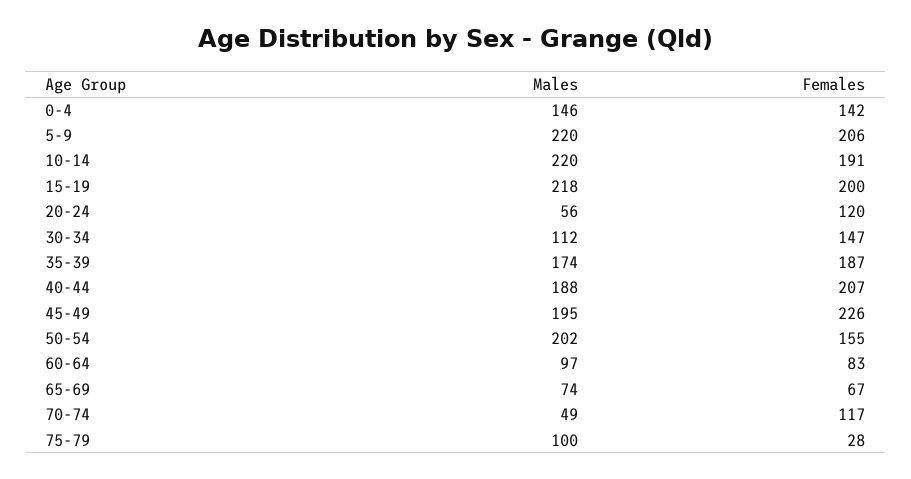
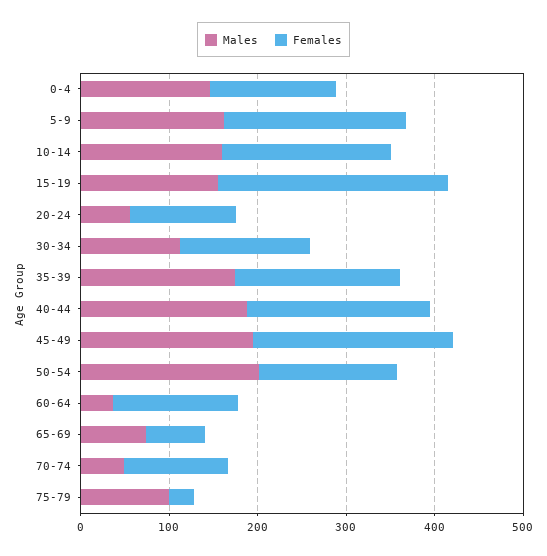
Males, 5-9: 220 -> 160
Males, 10-14: 220 -> 160
Males, 15-19: 218 -> 160
Females, 15-19: 200 -> 260
Males, 60-64: 97 -> 40
Females, 60-64: 83 -> 140

